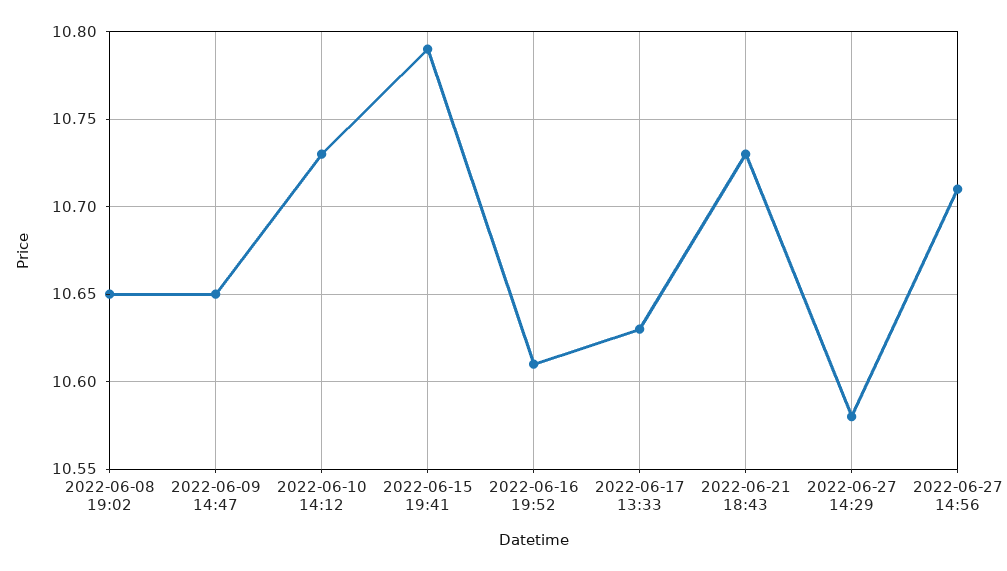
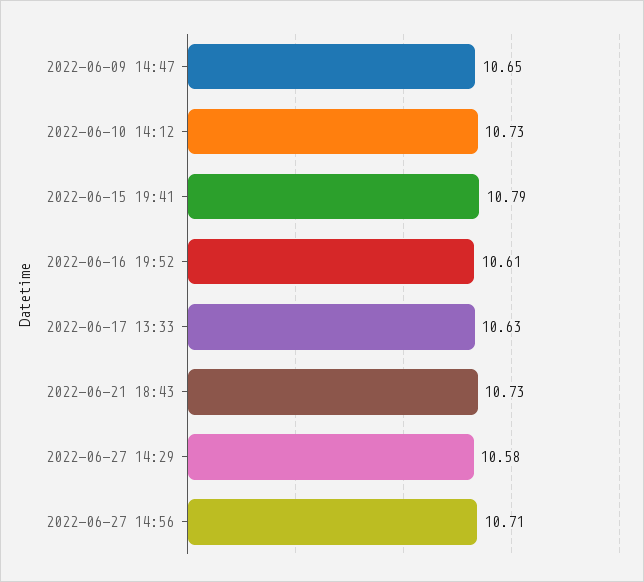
2022-06-08 19:02: 10.65 -> none

